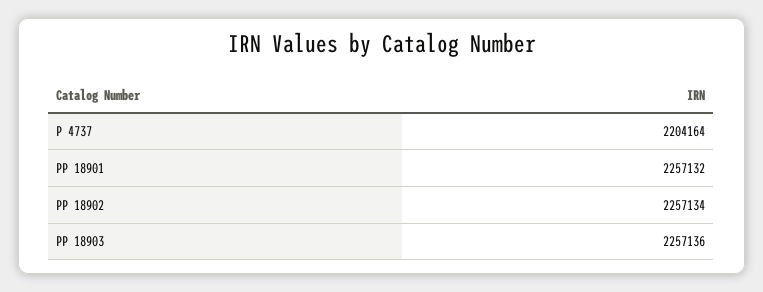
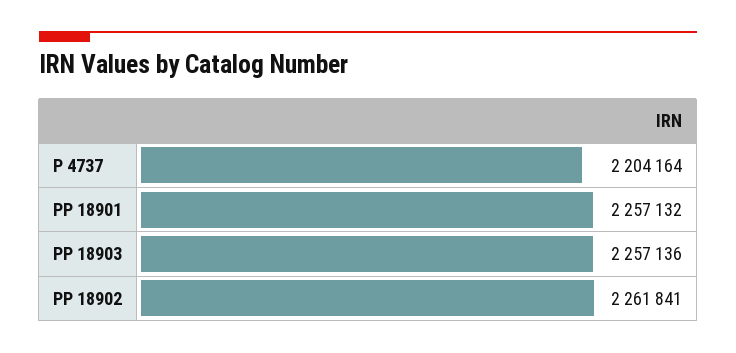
PP 18902: 2257134 -> 2261841

